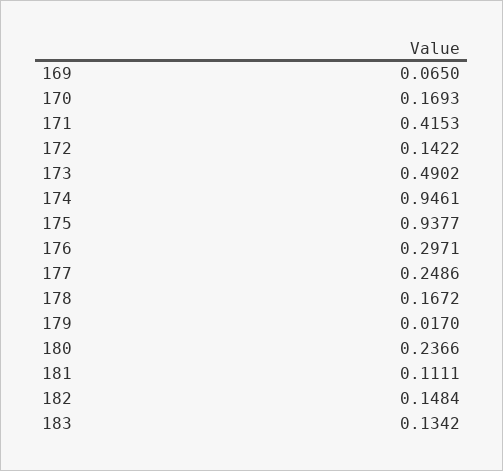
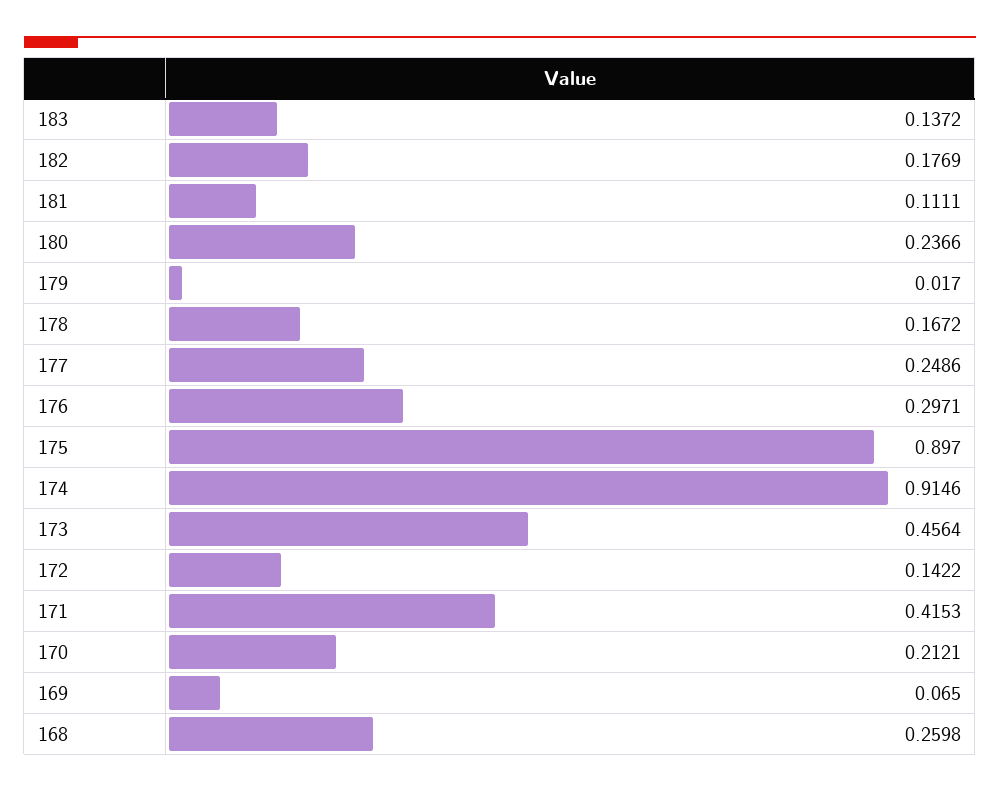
170: 0.1693 -> 0.2121
173: 0.4902 -> 0.4564
174: 0.9461 -> 0.9146
175: 0.9377 -> 0.897
182: 0.1484 -> 0.1769
183: 0.1342 -> 0.1372
168: none -> 0.2598

